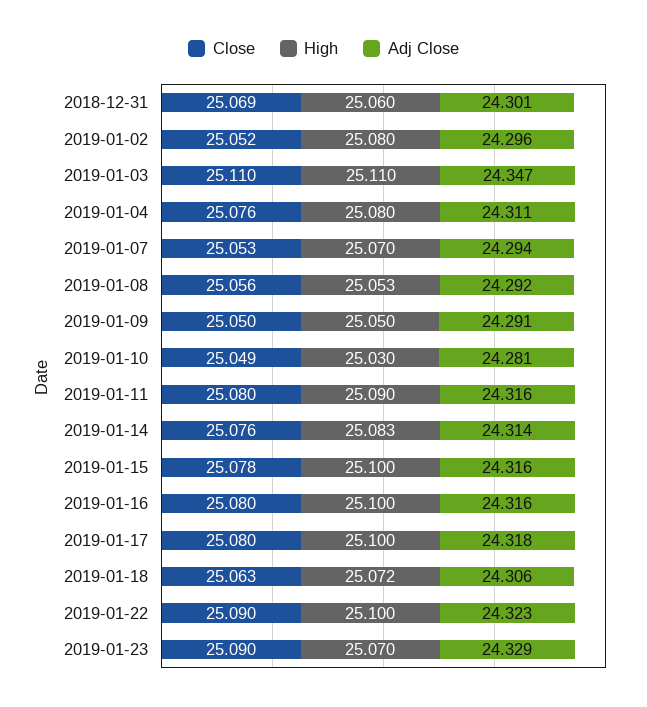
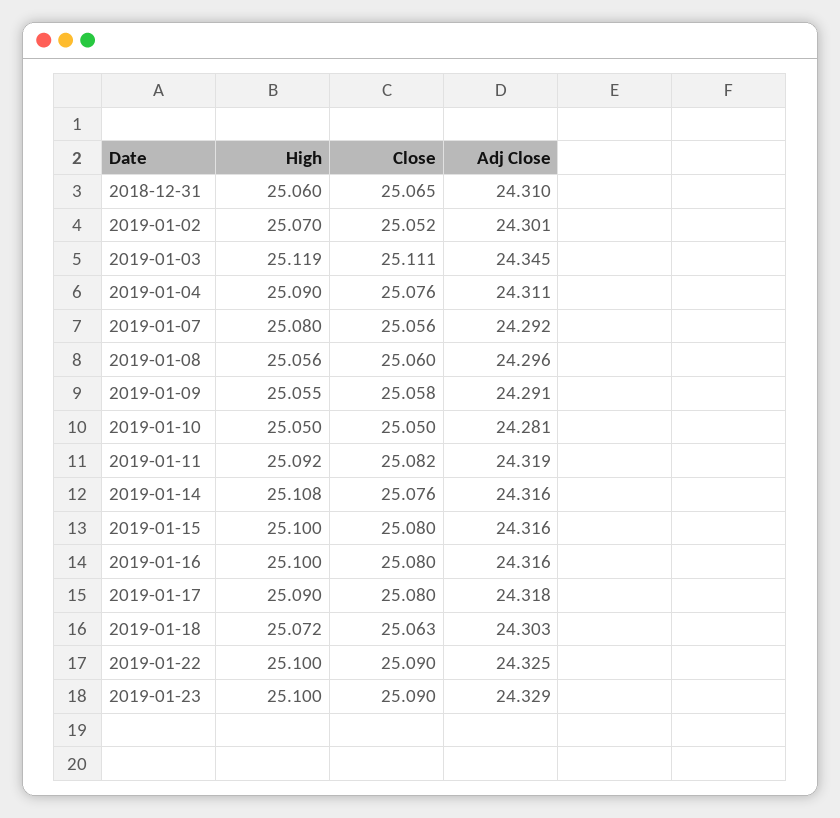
Close, 2018-12-31: 25.069 -> 25.065
Adj Close, 2018-12-31: 24.301 -> 24.31
High, 2019-01-02: 25.08 -> 25.07
Adj Close, 2019-01-02: 24.296 -> 24.301
Close, 2019-01-03: 25.11 -> 25.111
High, 2019-01-03: 25.11 -> 25.119
Adj Close, 2019-01-03: 24.347 -> 24.345
High, 2019-01-04: 25.08 -> 25.09
Close, 2019-01-07: 25.053 -> 25.056
High, 2019-01-07: 25.07 -> 25.08
Adj Close, 2019-01-07: 24.294 -> 24.292
Close, 2019-01-08: 25.056 -> 25.06
High, 2019-01-08: 25.053 -> 25.056
Adj Close, 2019-01-08: 24.292 -> 24.296
Close, 2019-01-09: 25.05 -> 25.058
High, 2019-01-09: 25.05 -> 25.055
Close, 2019-01-10: 25.049 -> 25.05
High, 2019-01-10: 25.03 -> 25.05
Close, 2019-01-11: 25.08 -> 25.082
High, 2019-01-11: 25.09 -> 25.092
Adj Close, 2019-01-11: 24.316 -> 24.319
High, 2019-01-14: 25.083 -> 25.108
Adj Close, 2019-01-14: 24.314 -> 24.316
Close, 2019-01-15: 25.078 -> 25.08
High, 2019-01-17: 25.1 -> 25.09
Adj Close, 2019-01-18: 24.306 -> 24.303
Adj Close, 2019-01-22: 24.323 -> 24.325
High, 2019-01-23: 25.07 -> 25.1

